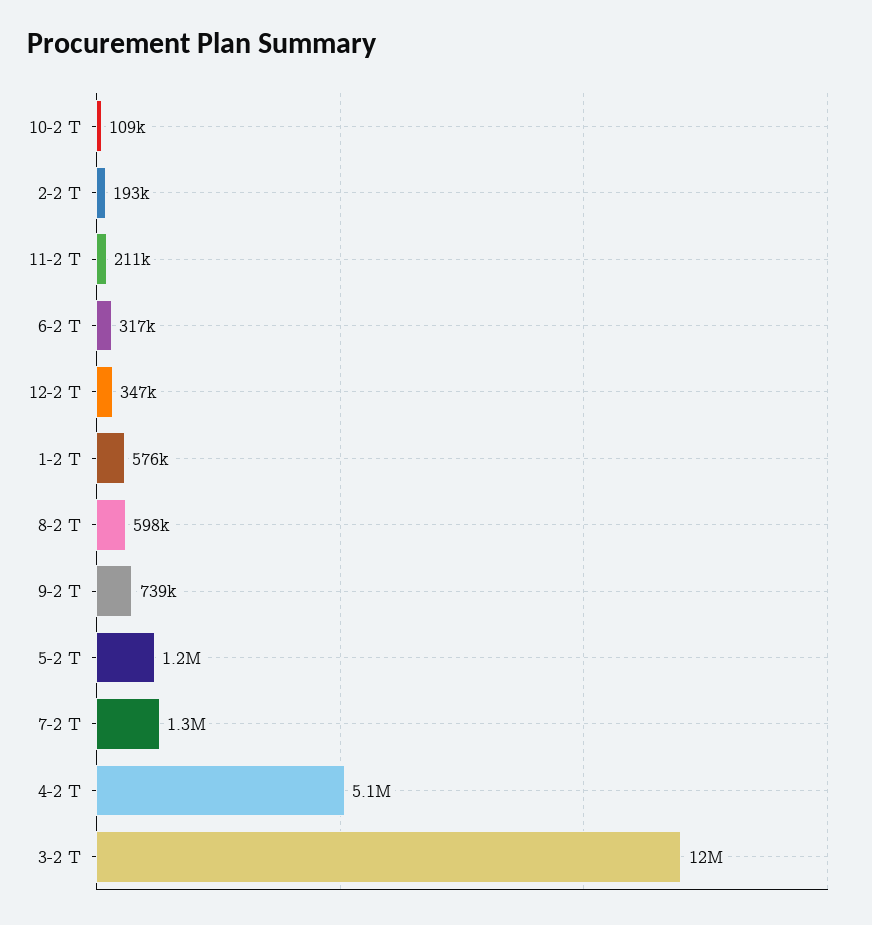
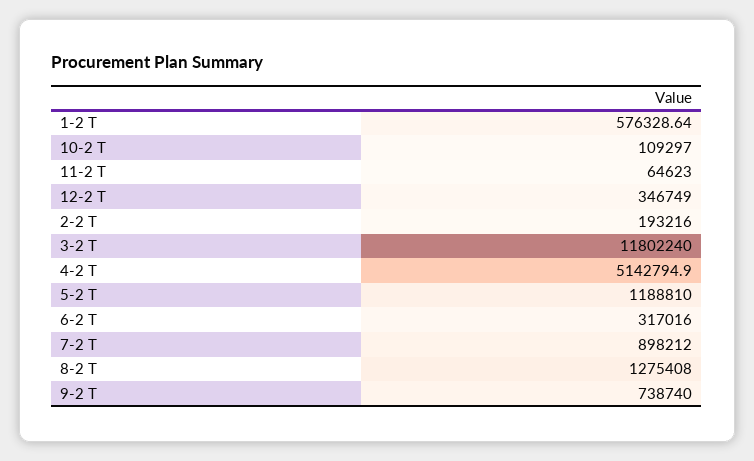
11-2 Т: 211000 -> 64623
8-2 Т: 598000 -> 1275408
7-2 Т: 1300000 -> 898212

